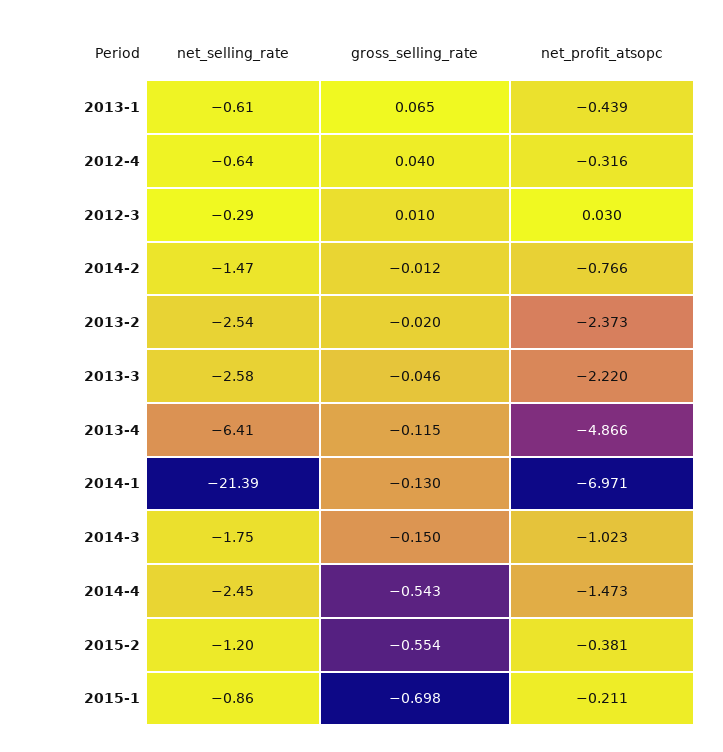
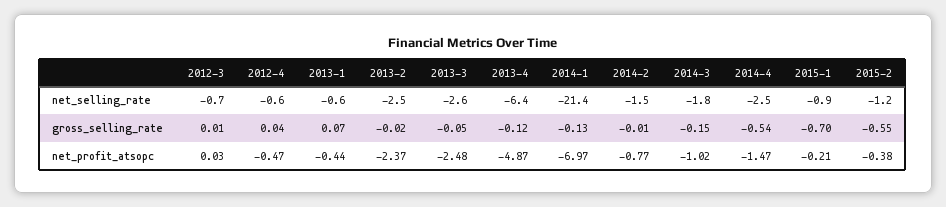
net_profit_atsopc, 2012-4: -0.316 -> -0.47
net_selling_rate, 2012-3: -0.29 -> -0.7
net_profit_atsopc, 2013-3: -2.22 -> -2.48

